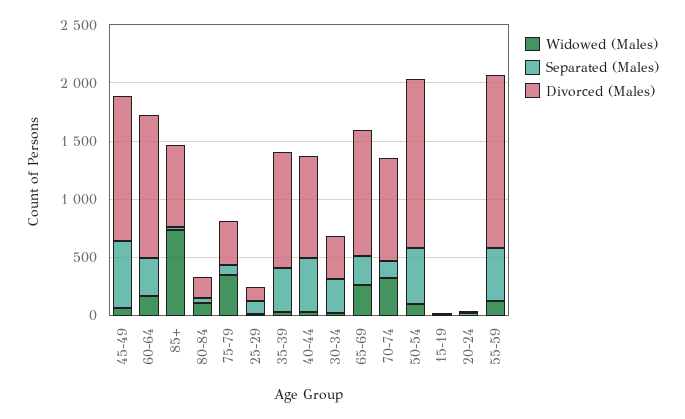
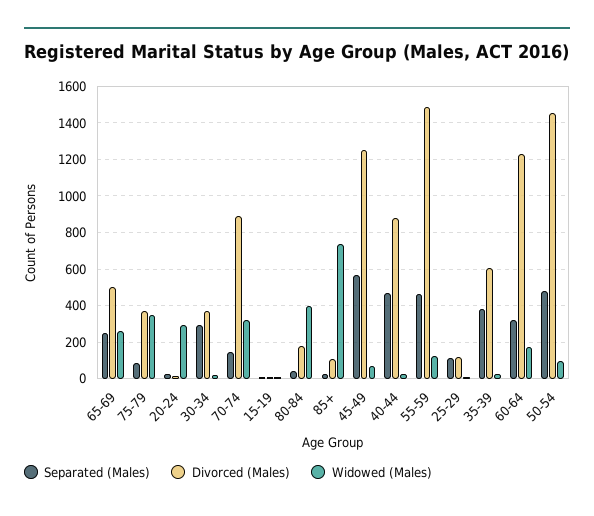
Divorced (Males), 85+: 700 -> 100
Widowed (Males), 80-84: 100 -> 400
Divorced (Males), 35-39: 1000 -> 600
Divorced (Males), 65-69: 1100 -> 500
Widowed (Males), 20-24: 0 -> 300

